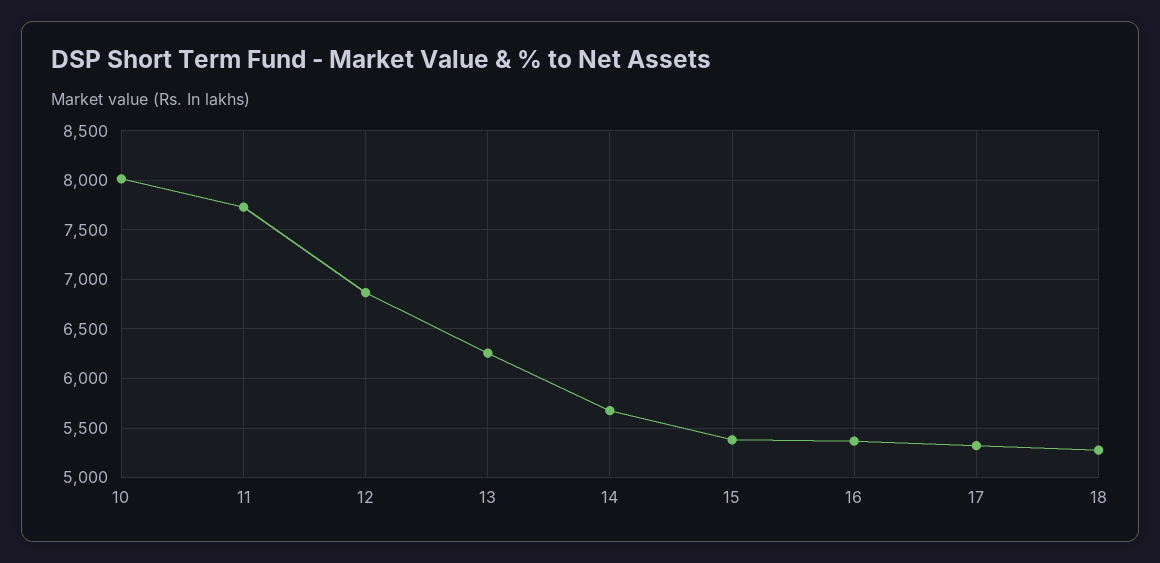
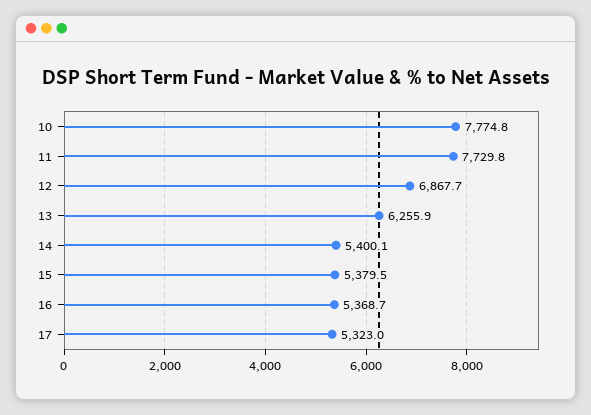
10: 8000 -> 7774.8
14: 5700 -> 5400.1
18: 5300 -> none

